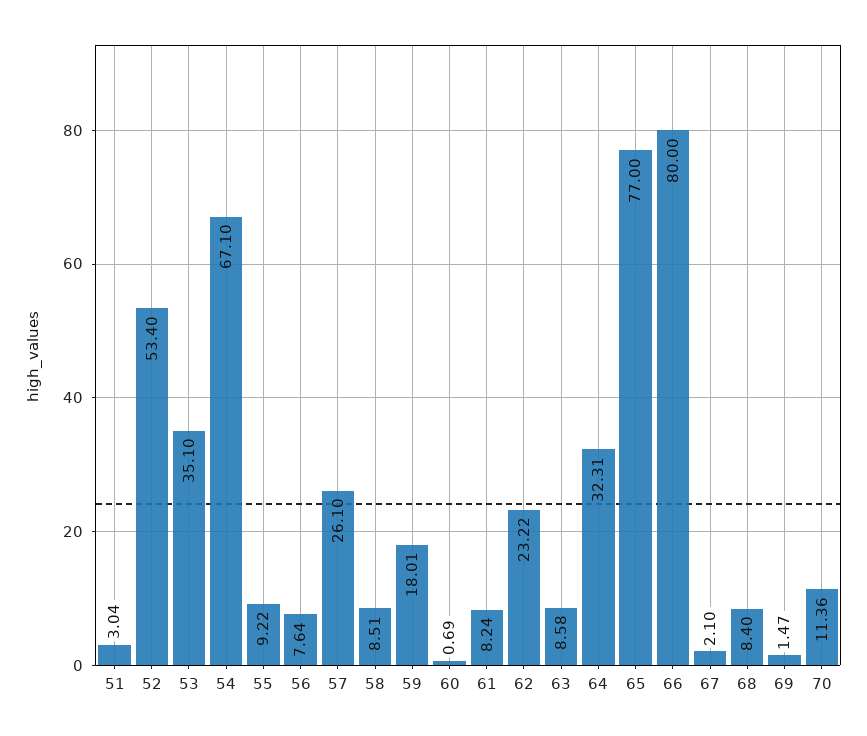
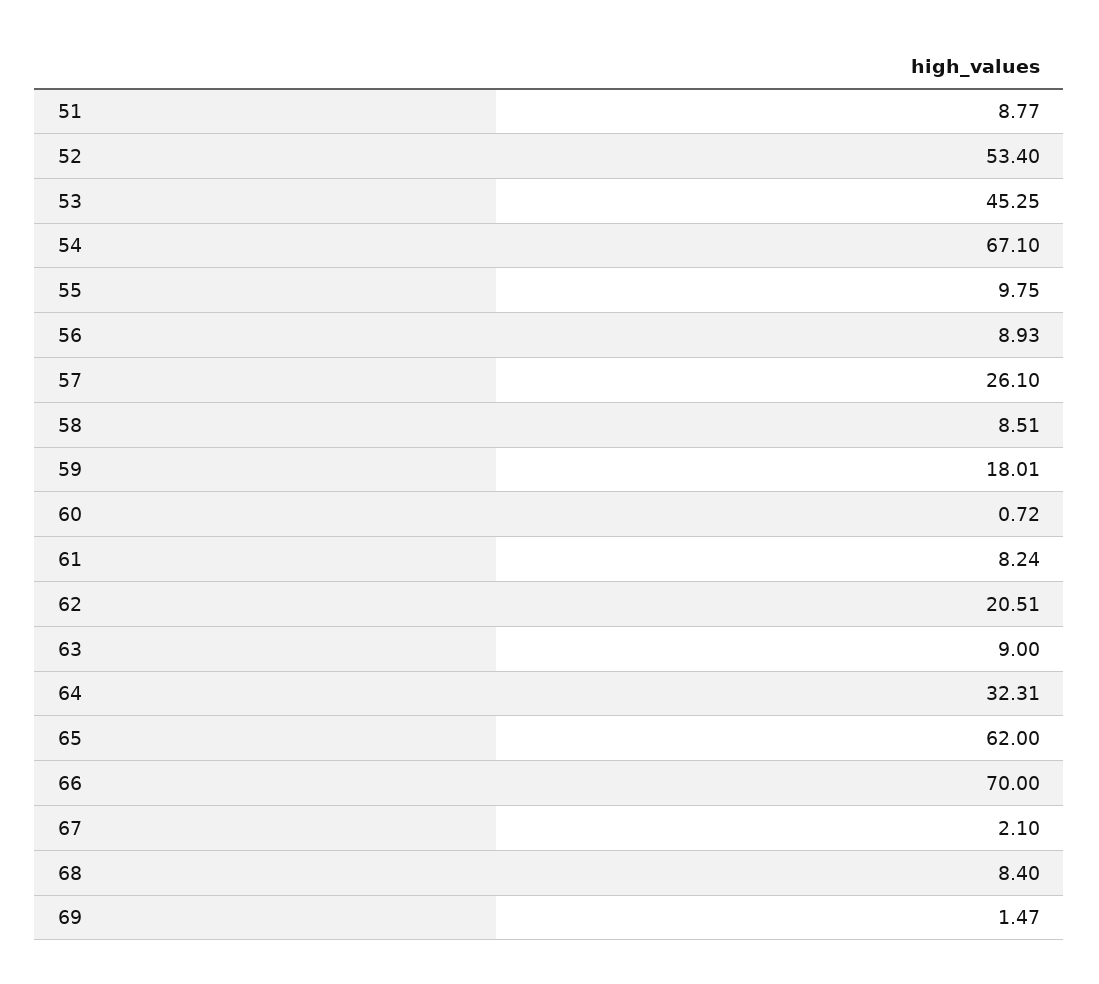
51: 3.04 -> 8.77
53: 35.1 -> 45.25
55: 9.22 -> 9.75
56: 7.64 -> 8.93
60: 0.69 -> 0.72
62: 23.22 -> 20.51
63: 8.58 -> 9
65: 77 -> 62
66: 80 -> 70
70: 11.36 -> none

